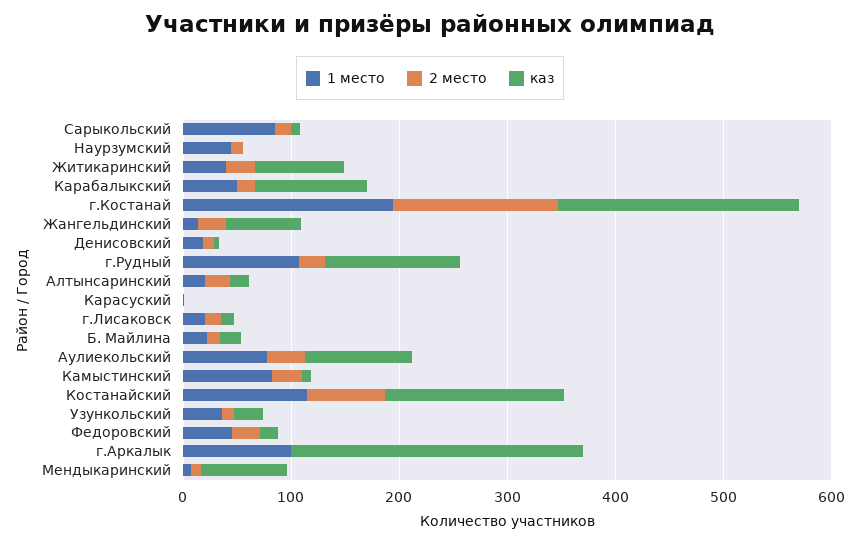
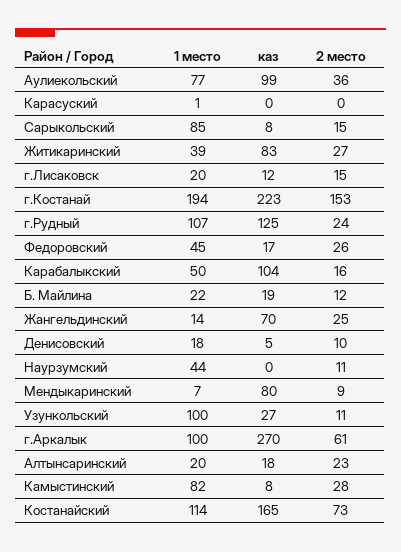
1 место, Узункольский: 40 -> 100
2 место, г.Аркалык: 0 -> 61

